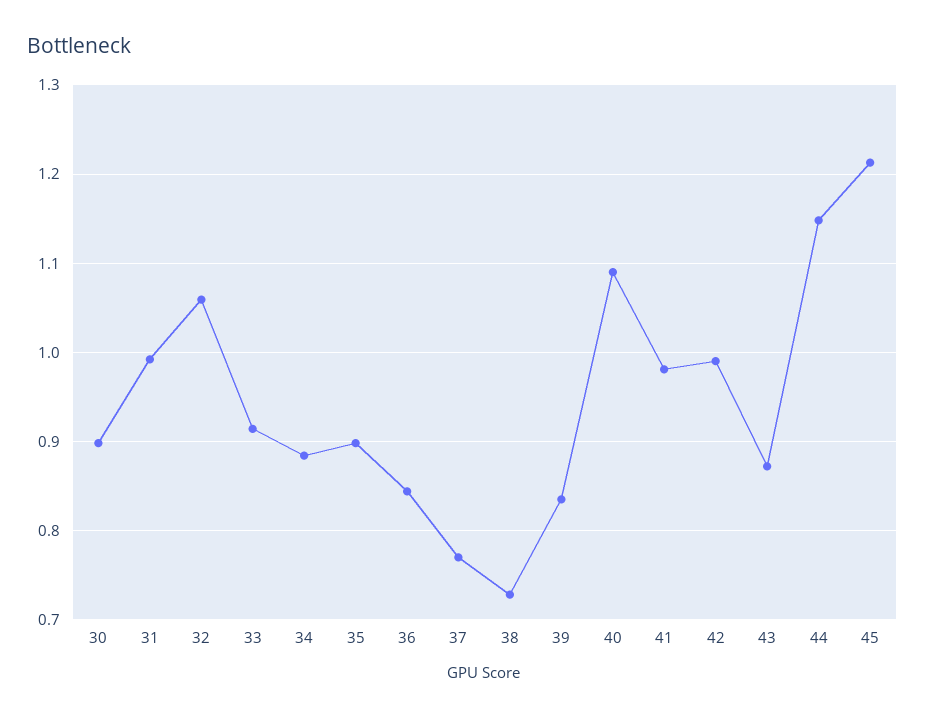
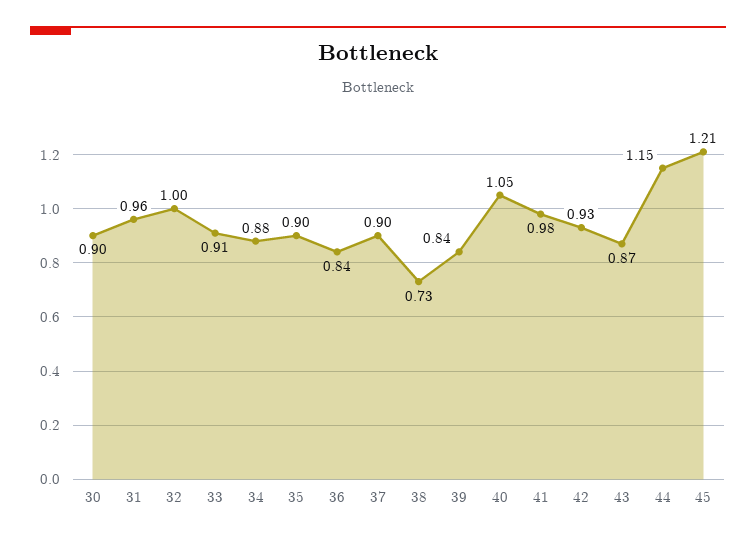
31: 0.99 -> 0.96
32: 1.06 -> 1
37: 0.77 -> 0.9
40: 1.09 -> 1.05
42: 0.99 -> 0.93

